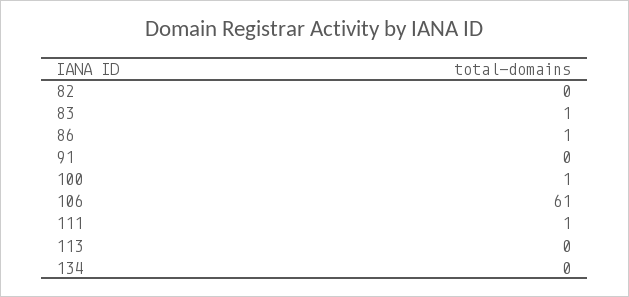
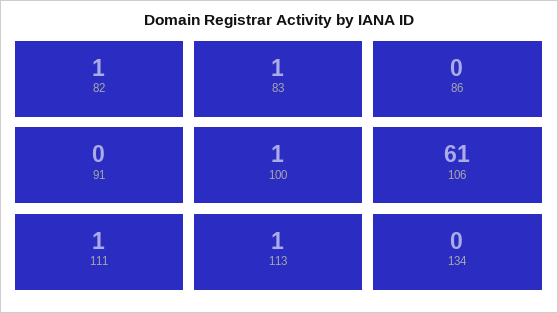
82: 0 -> 1
86: 1 -> 0
113: 0 -> 1

